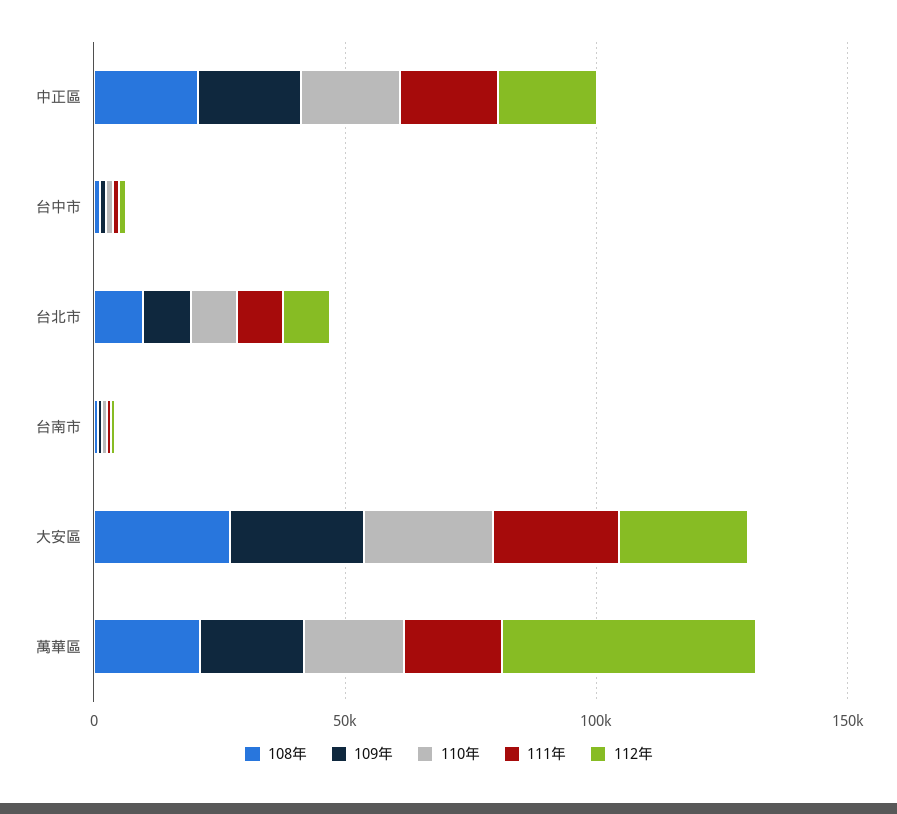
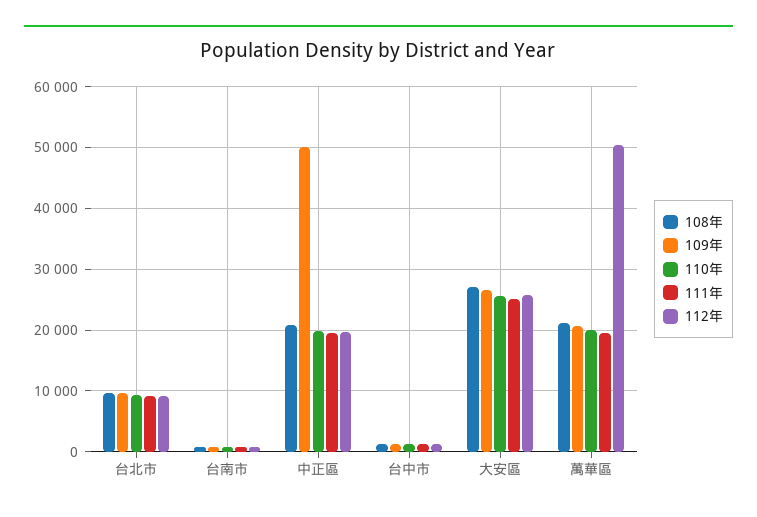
109年, 中正區: 20000 -> 50000

